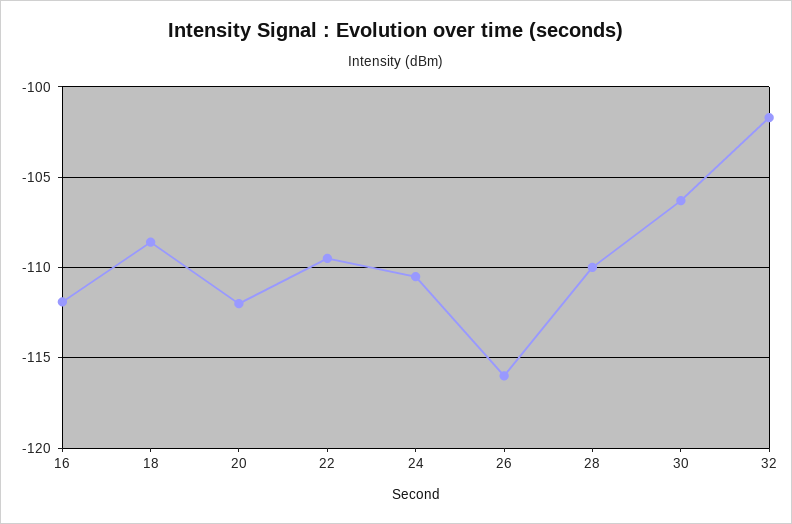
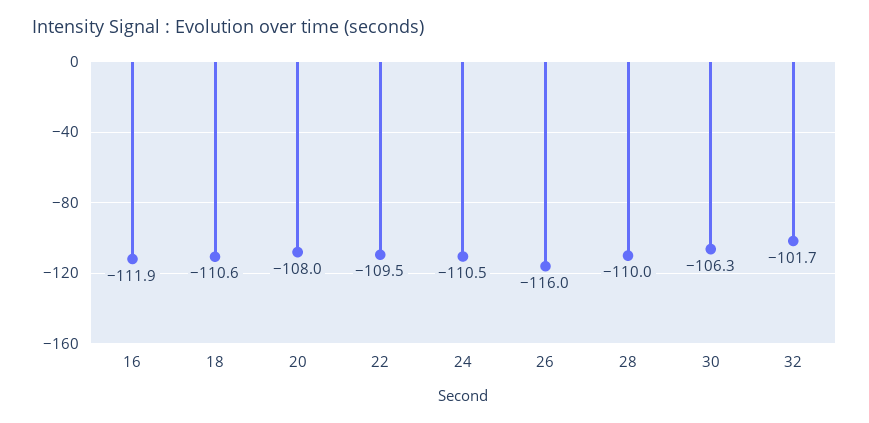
18: -108.5 -> -110.6
20: -112 -> -108

